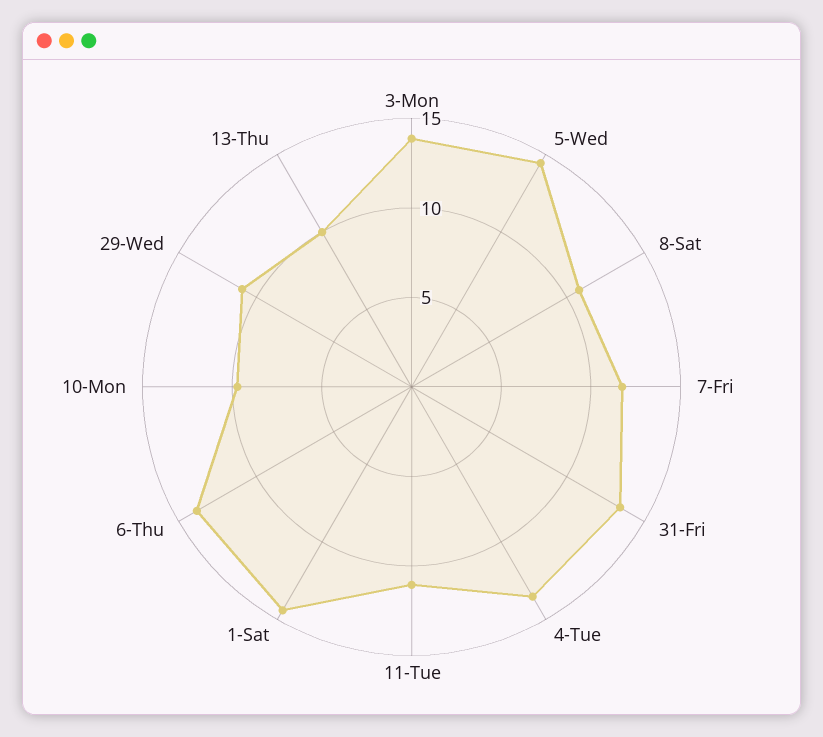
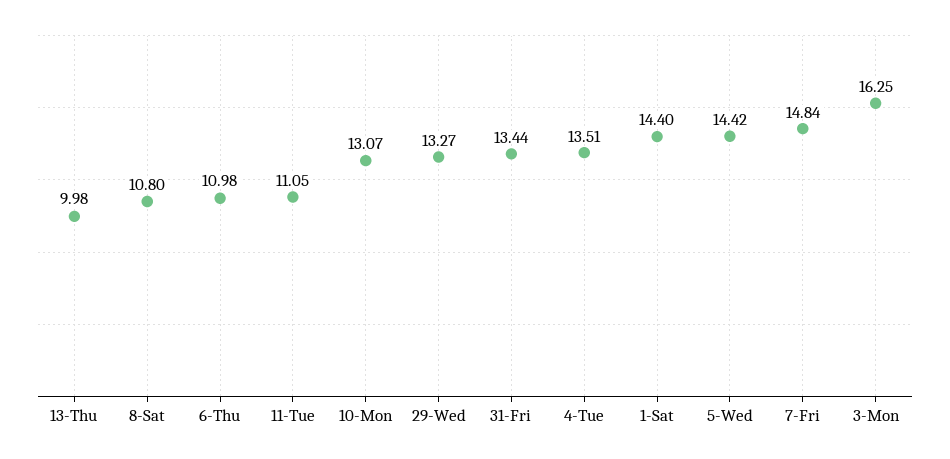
3-Mon: 14 -> 16.25
7-Fri: 12 -> 14.84
6-Thu: 14 -> 10.98
10-Mon: 10 -> 13.07
29-Wed: 11 -> 13.27

